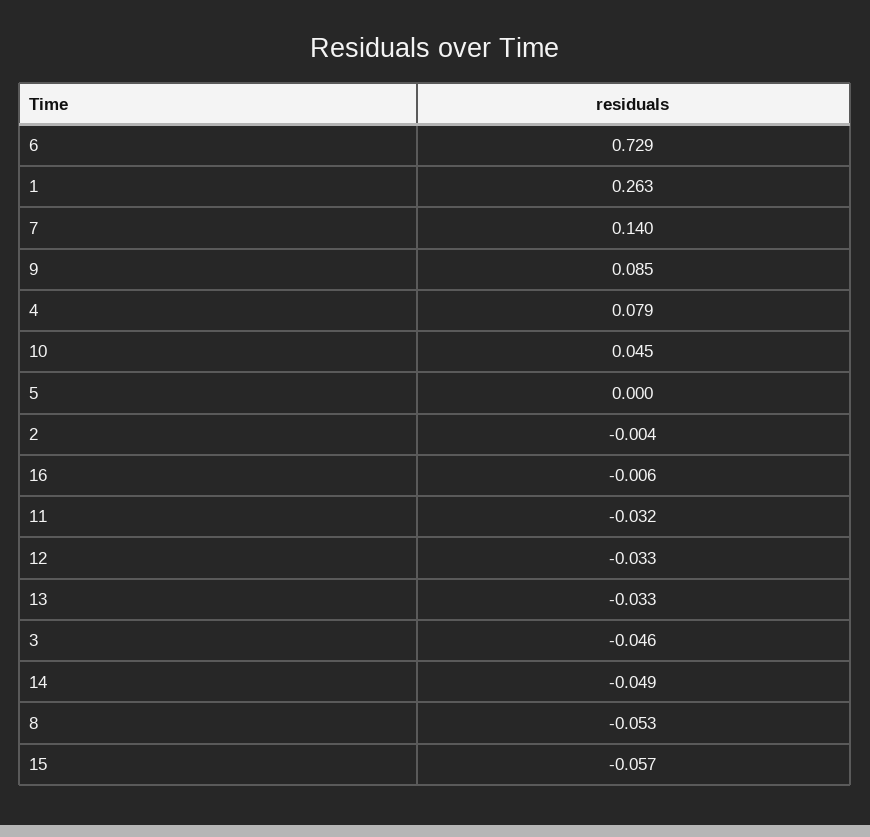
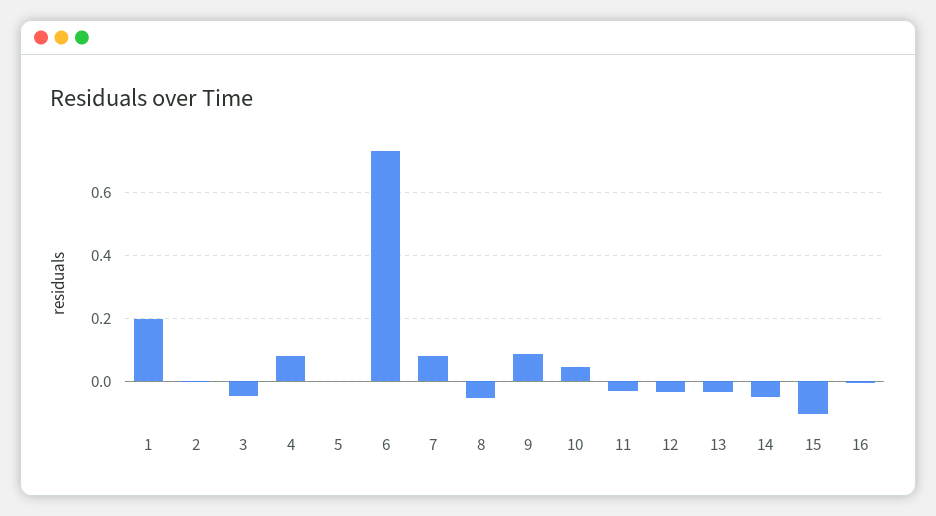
1: 0.263 -> 0.2
7: 0.14 -> 0.08
15: -0.057 -> -0.1

